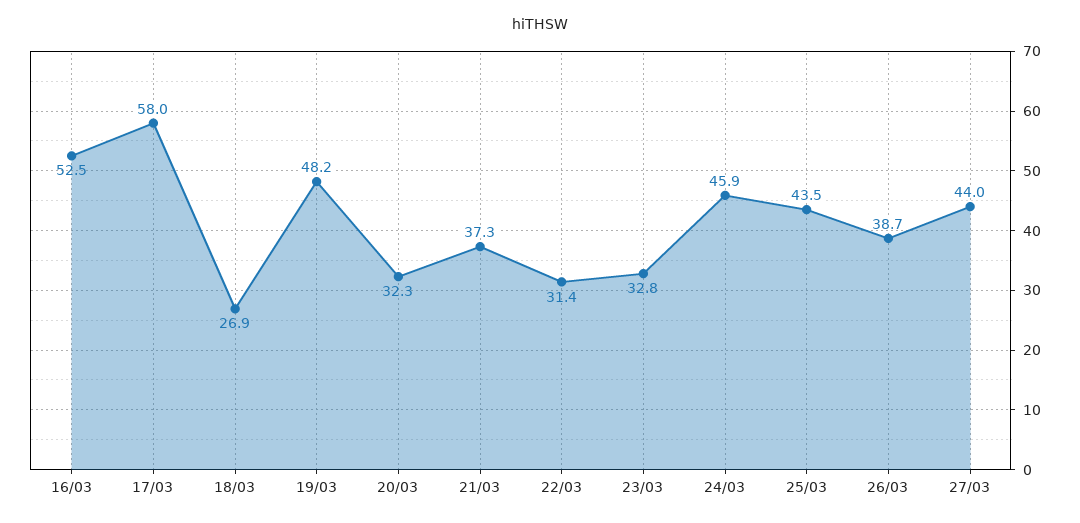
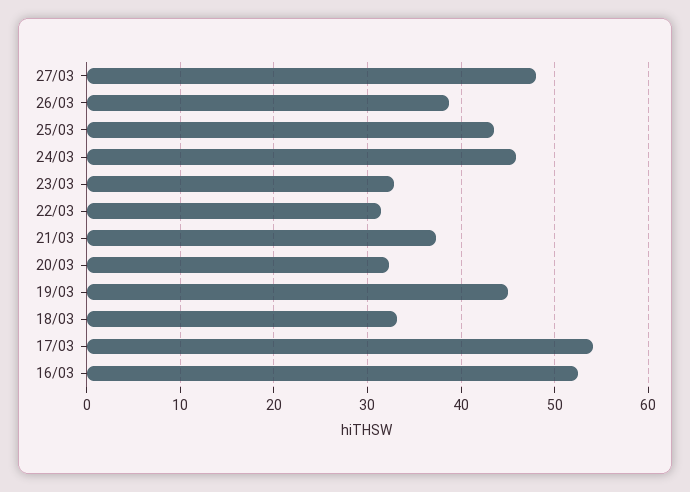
17/03: 58 -> 54
18/03: 26.9 -> 33
19/03: 48.2 -> 45
27/03: 44 -> 48

